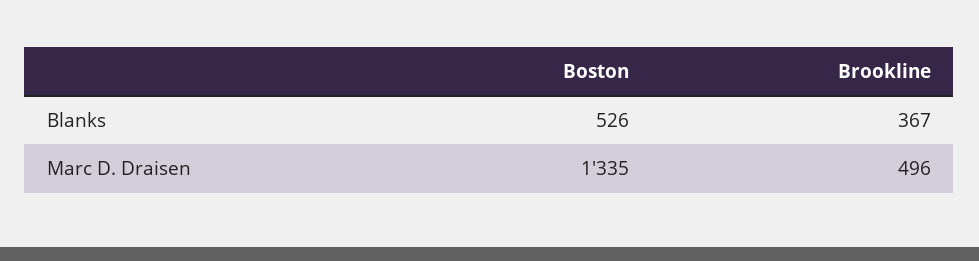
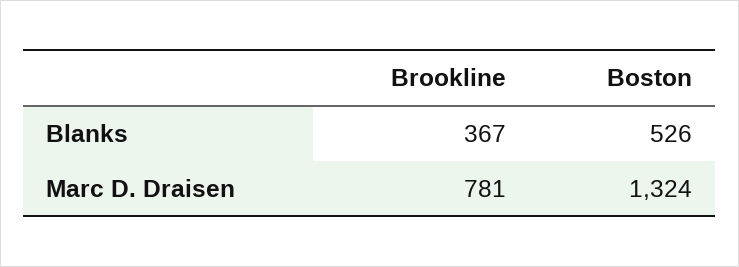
Boston, Marc D. Draisen: 1335 -> 1324
Brookline, Marc D. Draisen: 496 -> 781

